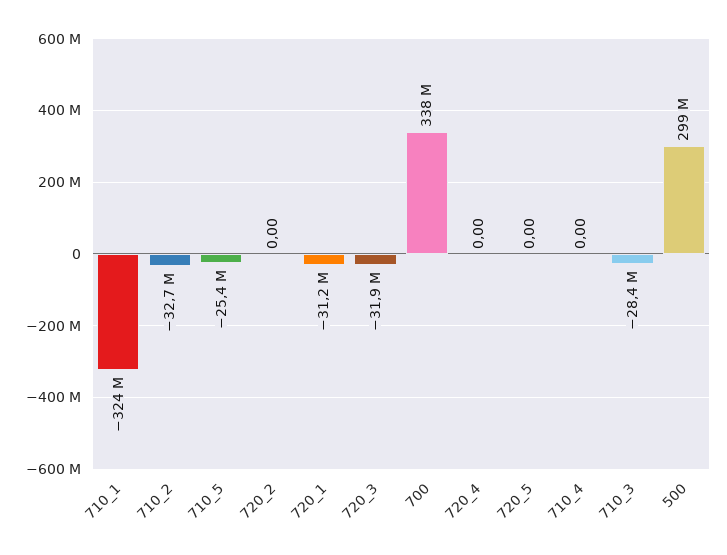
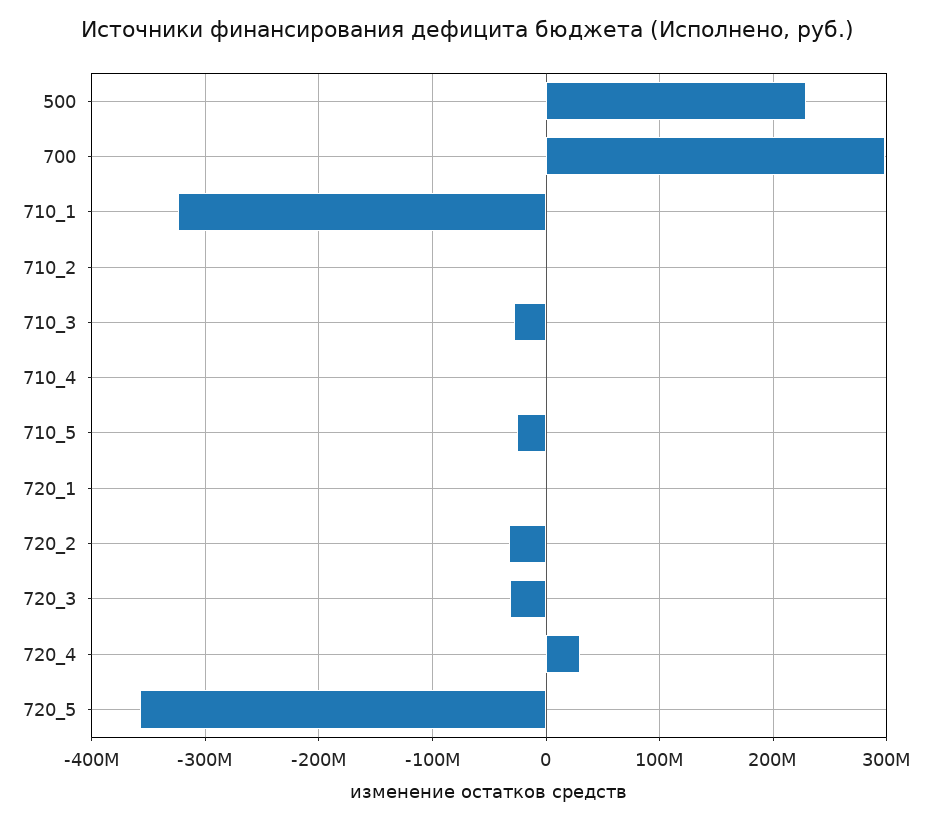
710_2: -32700000 -> 0
720_2: 0 -> -30000000
720_1: -31200000 -> 0
700: 338000000 -> 300000000
720_4: 0 -> 30000000
720_5: 0 -> -360000000
500: 299000000 -> 230000000

